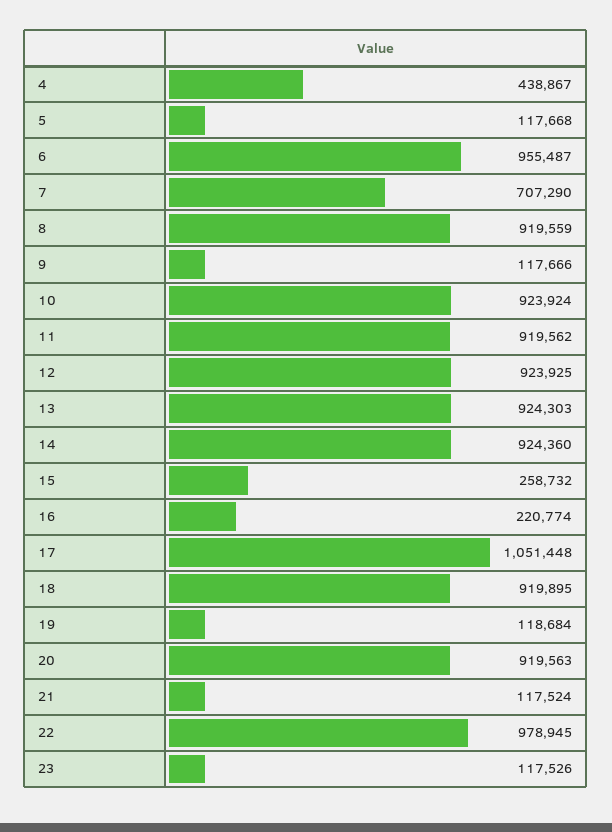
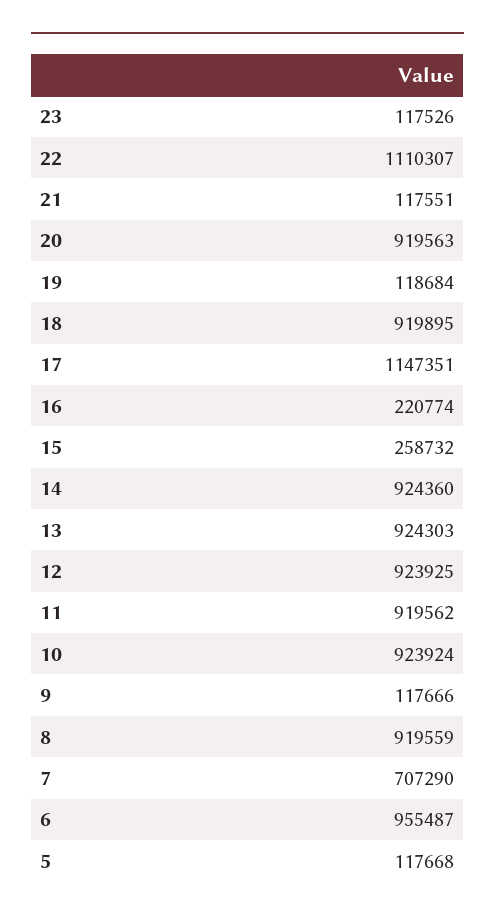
4: 438867 -> none
17: 1051448 -> 1147351
21: 117524 -> 117551
22: 978945 -> 1110307

